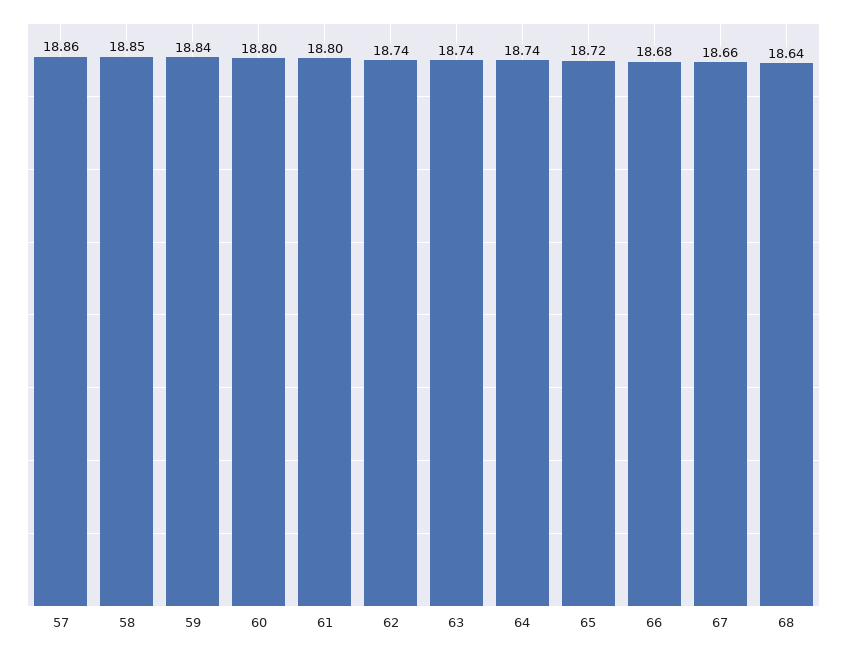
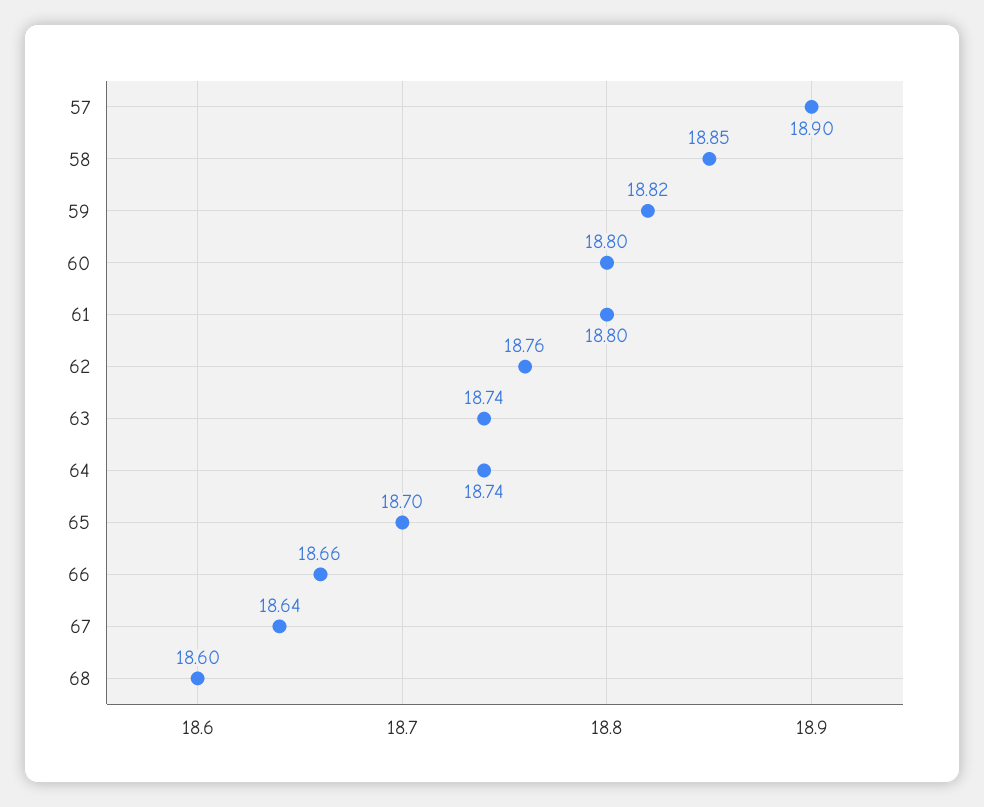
57: 18.86 -> 18.9
59: 18.84 -> 18.82
62: 18.74 -> 18.76
65: 18.72 -> 18.7
66: 18.68 -> 18.66
67: 18.66 -> 18.64
68: 18.64 -> 18.6

